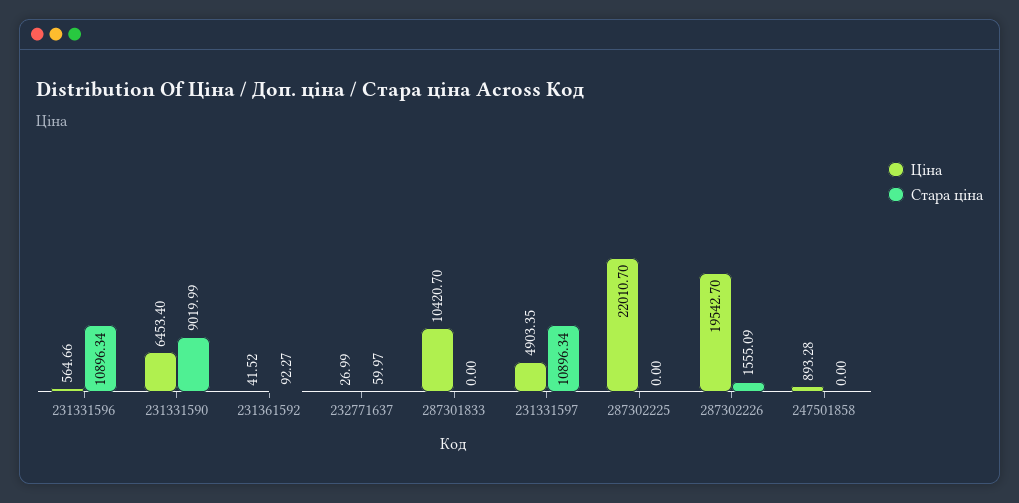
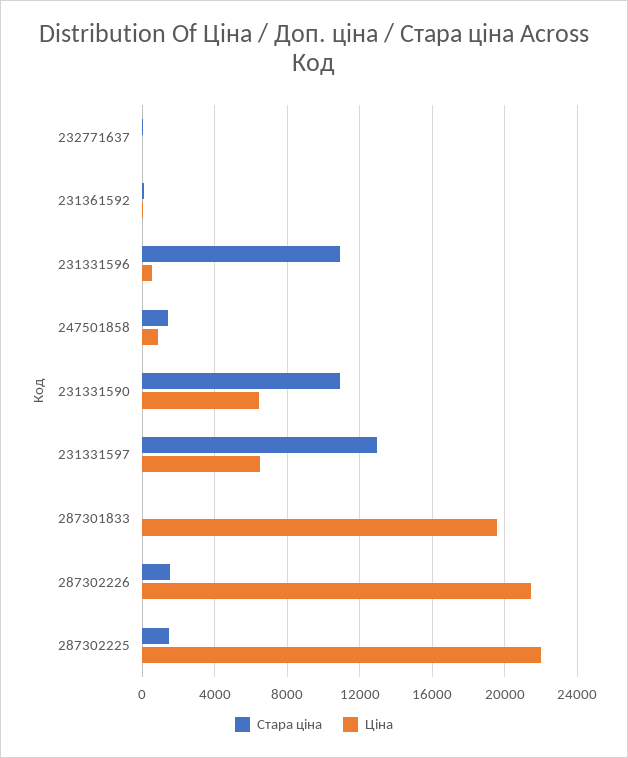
Стара ціна, 231331590: 9019.99 -> 11000
Ціна, 287301833: 10420.7 -> 19500
Ціна, 231331597: 4903.35 -> 6500
Стара ціна, 231331597: 10896.34 -> 13000
Стара ціна, 287302225: 0 -> 1500
Ціна, 287302226: 19542.7 -> 21500
Стара ціна, 247501858: 0 -> 1500

